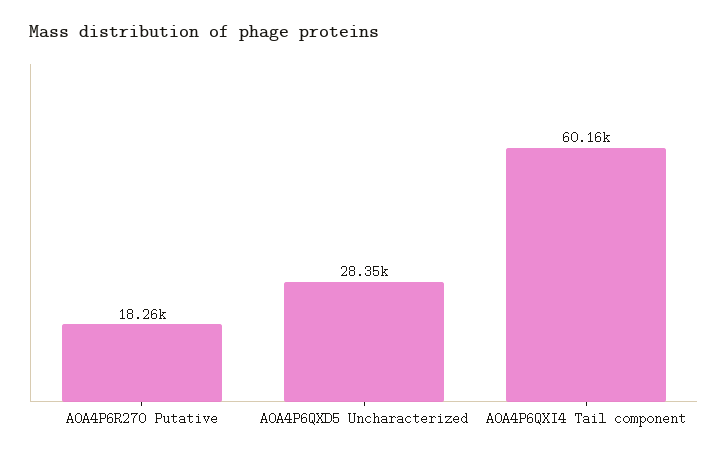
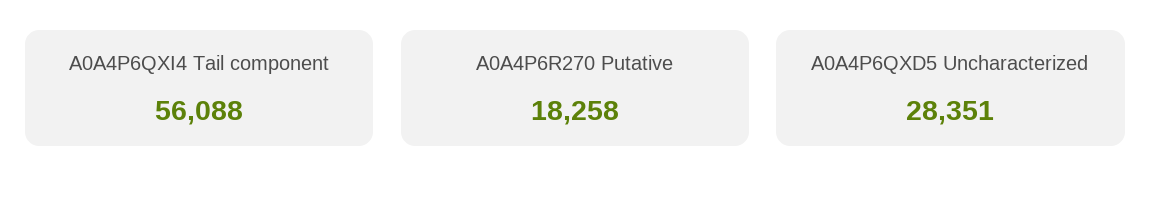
A0A4P6QXI4 Tail component: 60160 -> 56088

